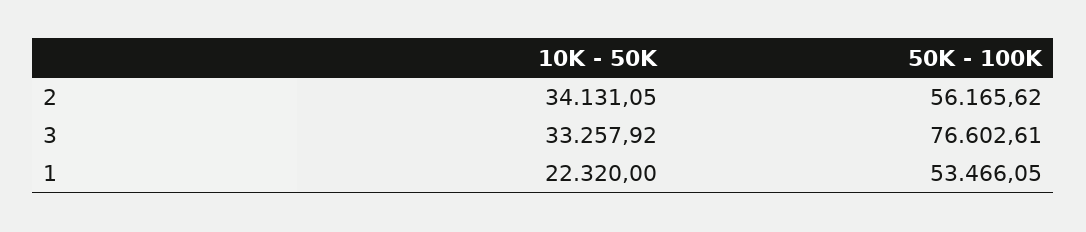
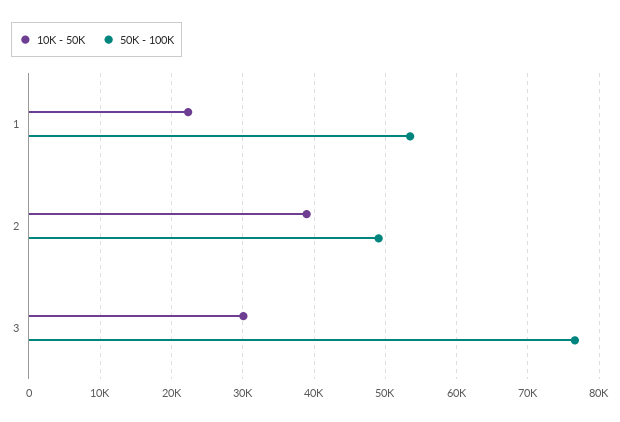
10K - 50K, 2: 34131.05 -> 39000
50K - 100K, 2: 56165.62 -> 49000
10K - 50K, 3: 33257.92 -> 30000

